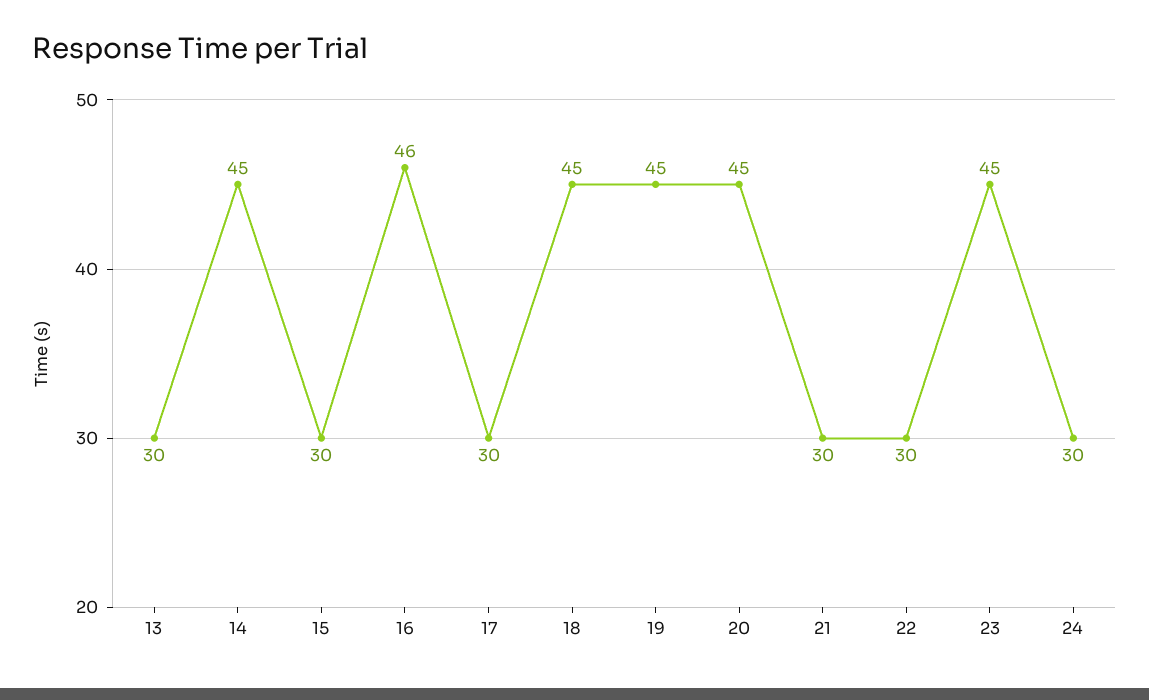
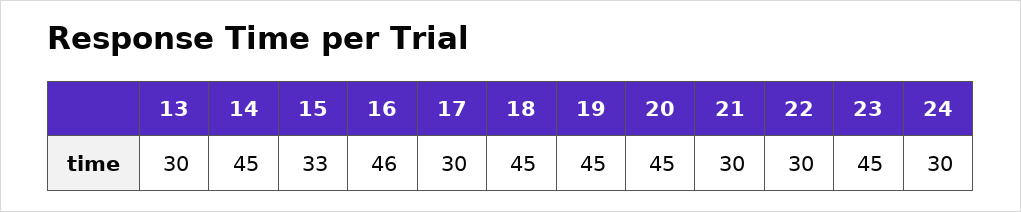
15: 30 -> 33

